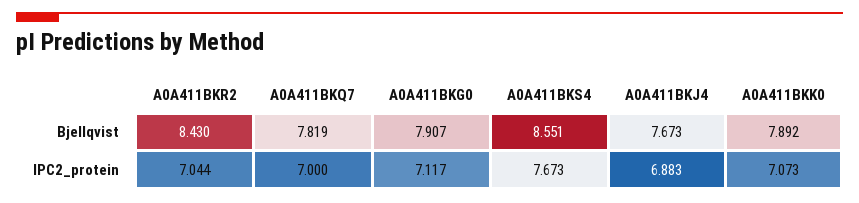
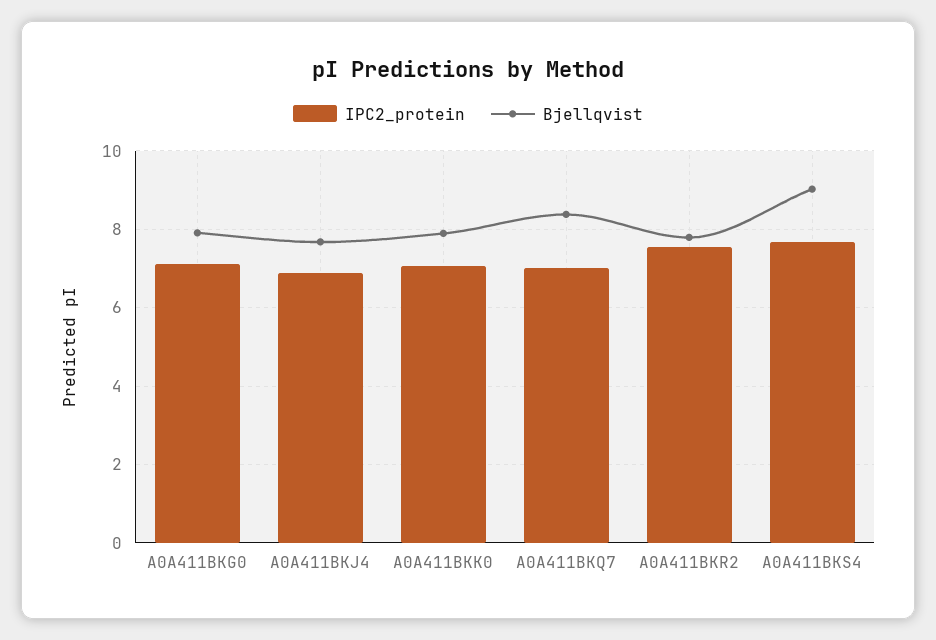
Bjellqvist, A0A411BKR2: 8.43 -> 7.8
Bjellqvist, A0A411BKQ7: 7.819 -> 8.4
Bjellqvist, A0A411BKS4: 8.551 -> 9
IPC2_protein, A0A411BKR2: 7.044 -> 7.6

